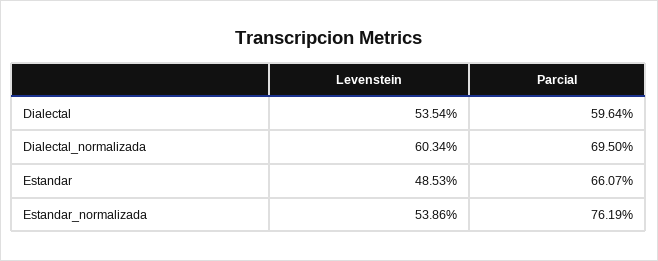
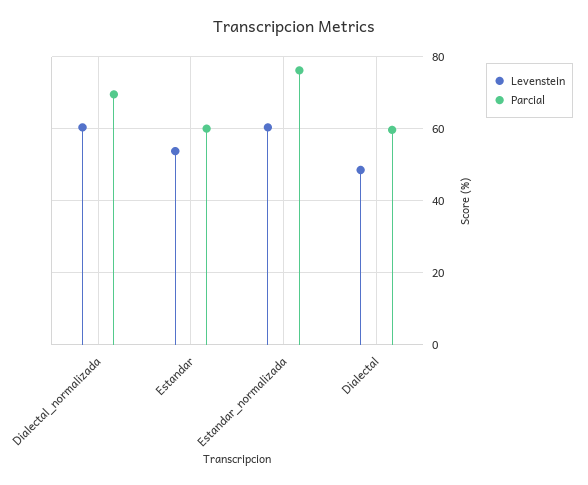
Levenstein, Dialectal: 53.54 -> 48
Levenstein, Estandar: 48.53 -> 54
Parcial, Estandar: 66.07 -> 60
Levenstein, Estandar_normalizada: 53.86 -> 60

